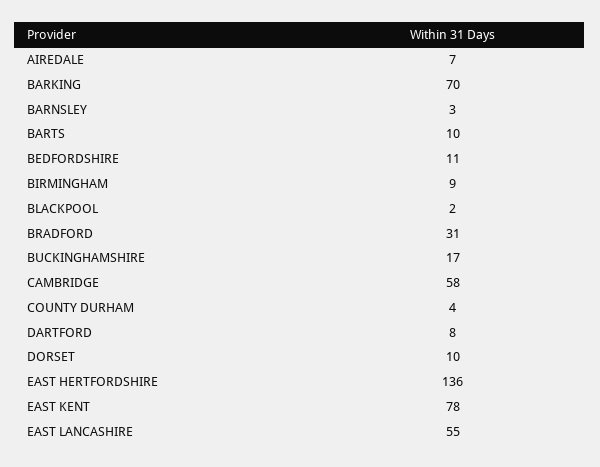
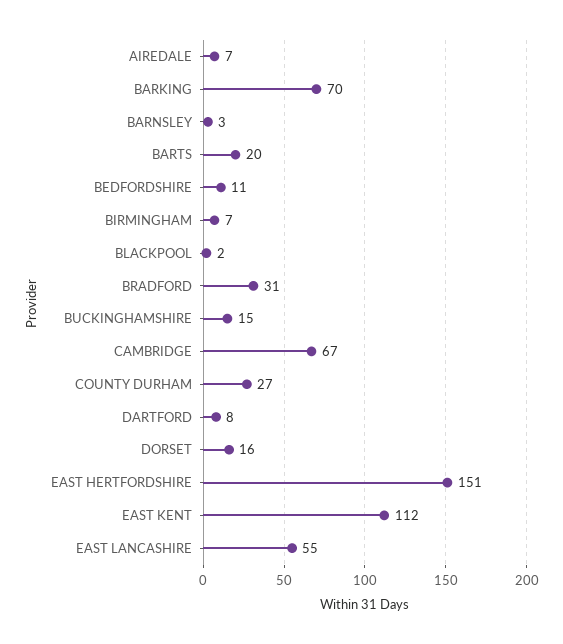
BARTS: 10 -> 20
BIRMINGHAM: 9 -> 7
BUCKINGHAMSHIRE: 17 -> 15
CAMBRIDGE: 58 -> 67
COUNTY DURHAM: 4 -> 27
DORSET: 10 -> 16
EAST HERTFORDSHIRE: 136 -> 151
EAST KENT: 78 -> 112

